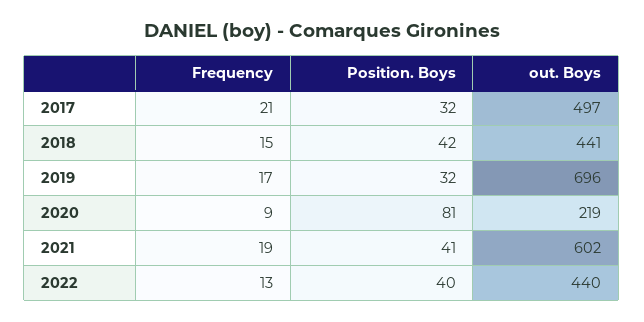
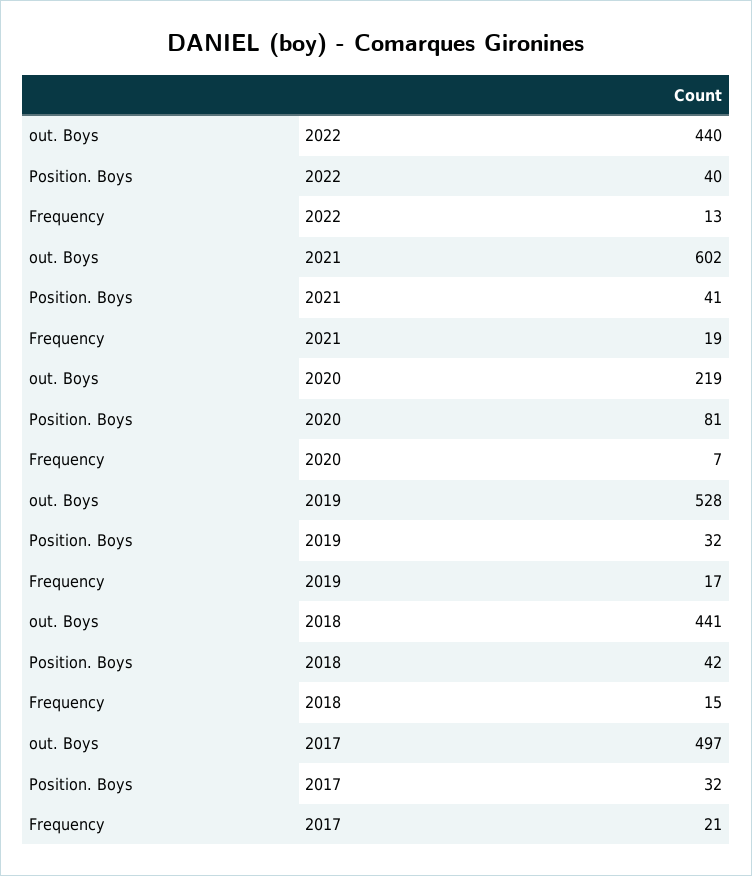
out. Boys, 2019: 696 -> 528
Frequency, 2020: 9 -> 7

